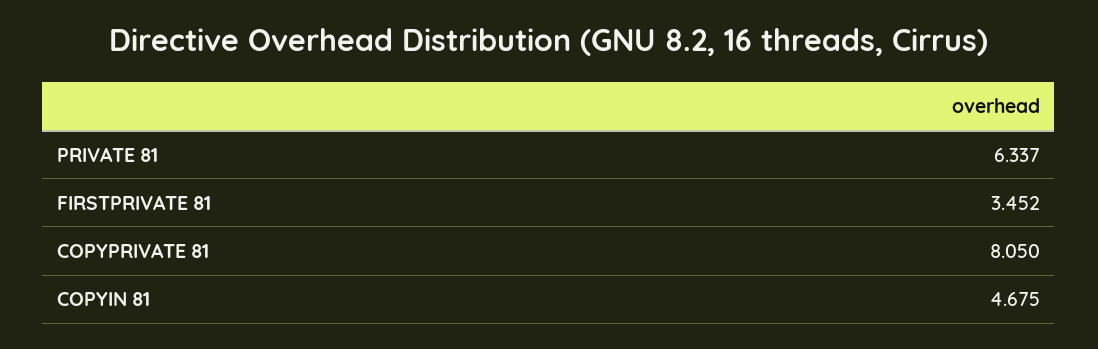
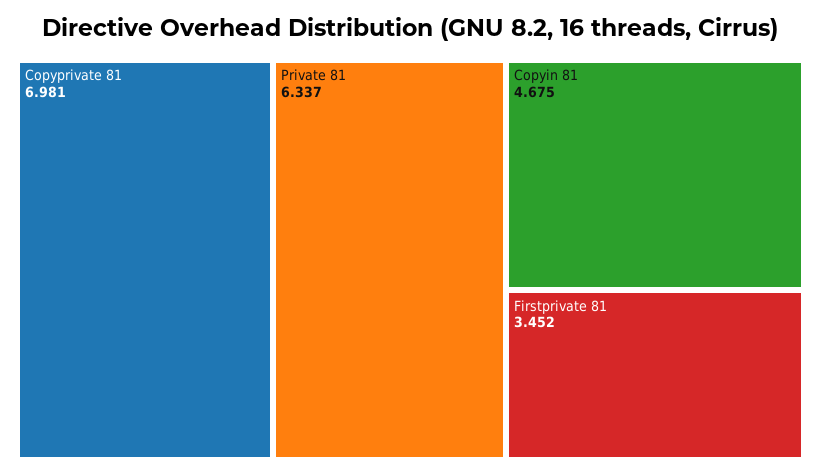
COPYPRIVATE 81: 8.05 -> 6.981

